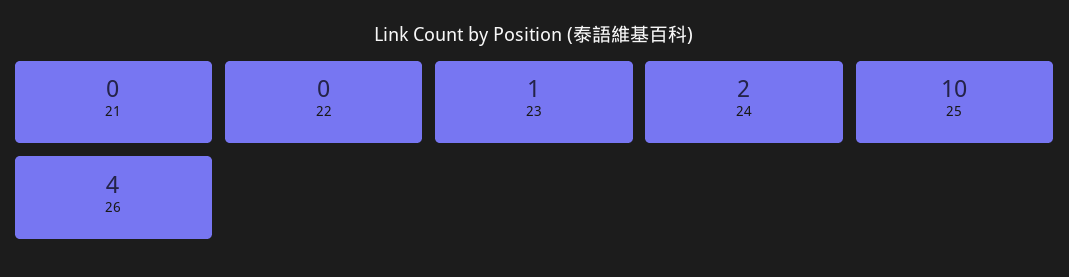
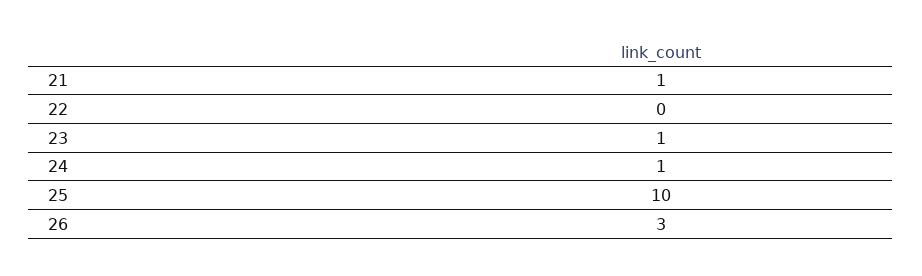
21: 0 -> 1
24: 2 -> 1
26: 4 -> 3

